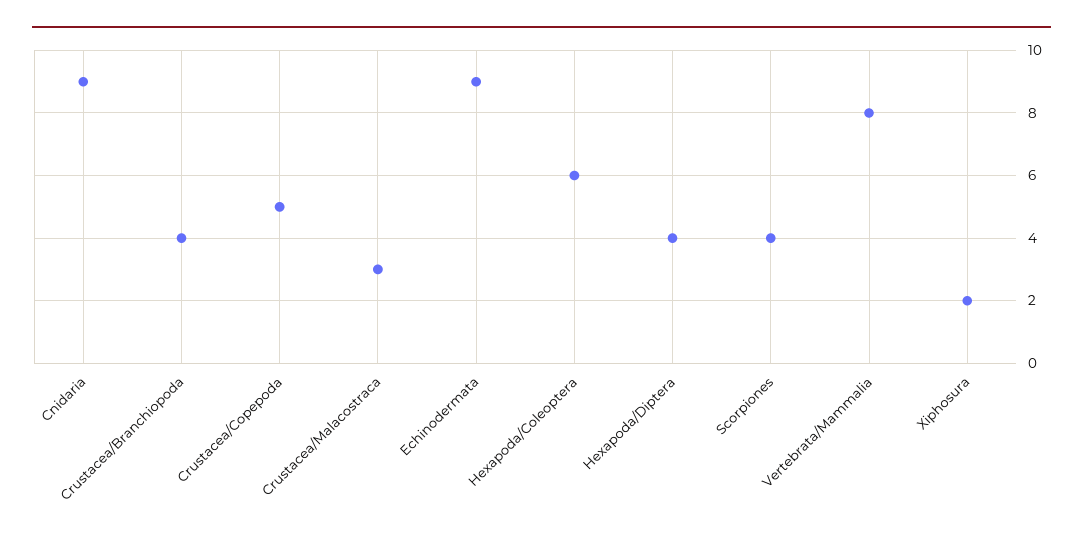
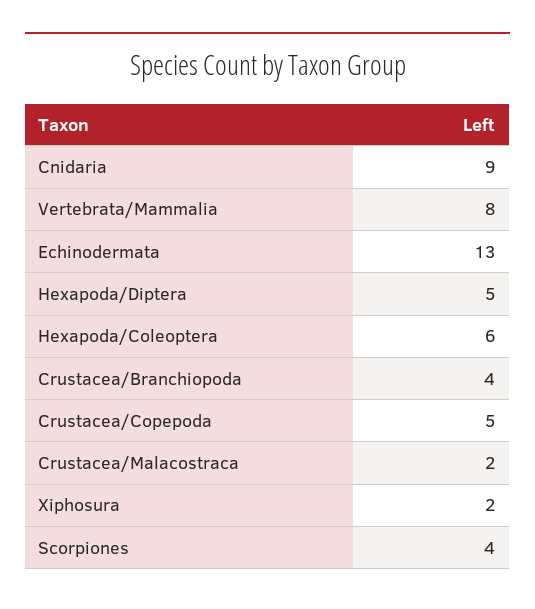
Crustacea/Malacostraca: 3 -> 2
Echinodermata: 9 -> 13
Hexapoda/Diptera: 4 -> 5

